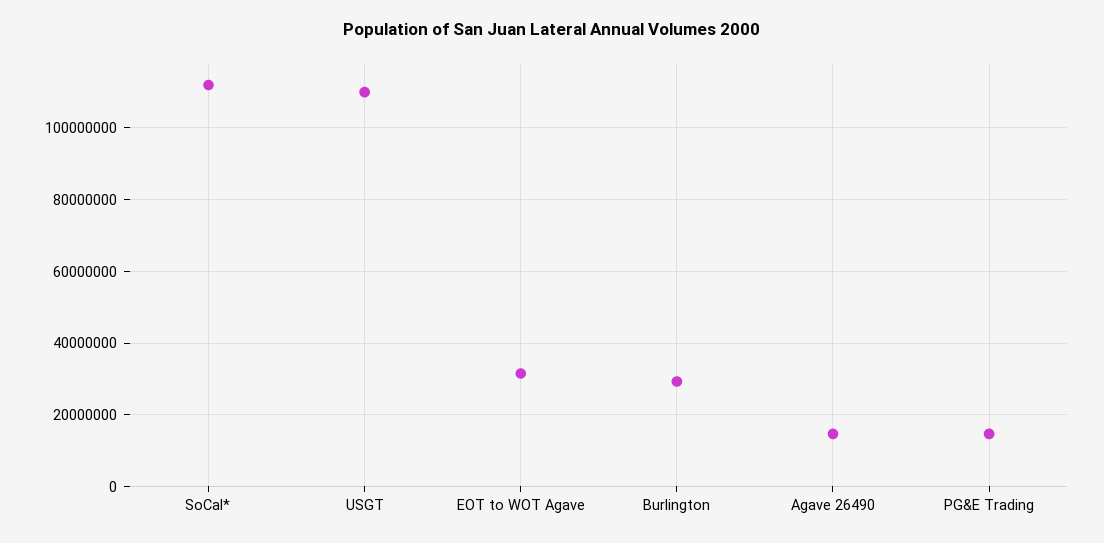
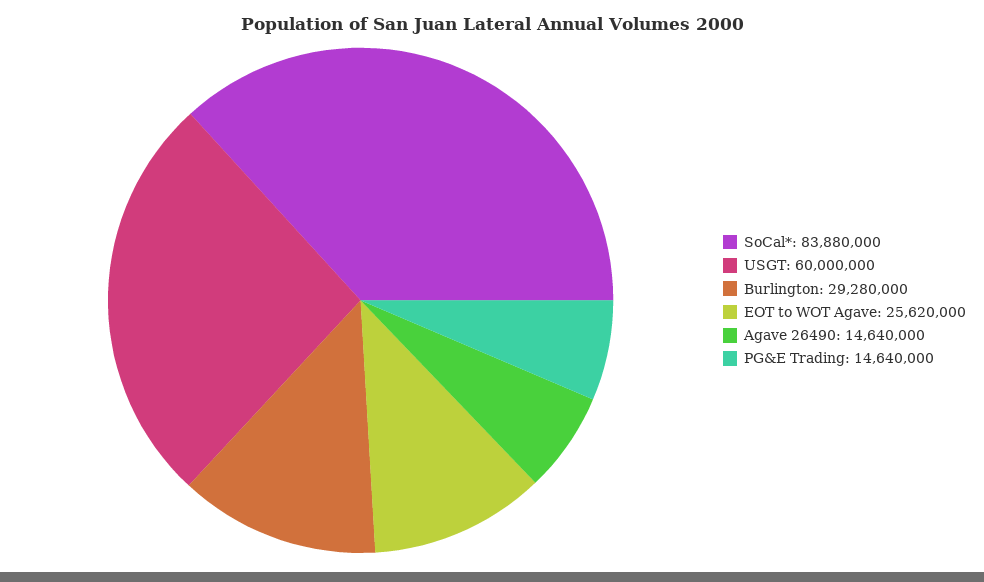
SoCal*: 112000000 -> 83880000
USGT: 110000000 -> 60000000
EOT to WOT Agave: 32000000 -> 25620000

